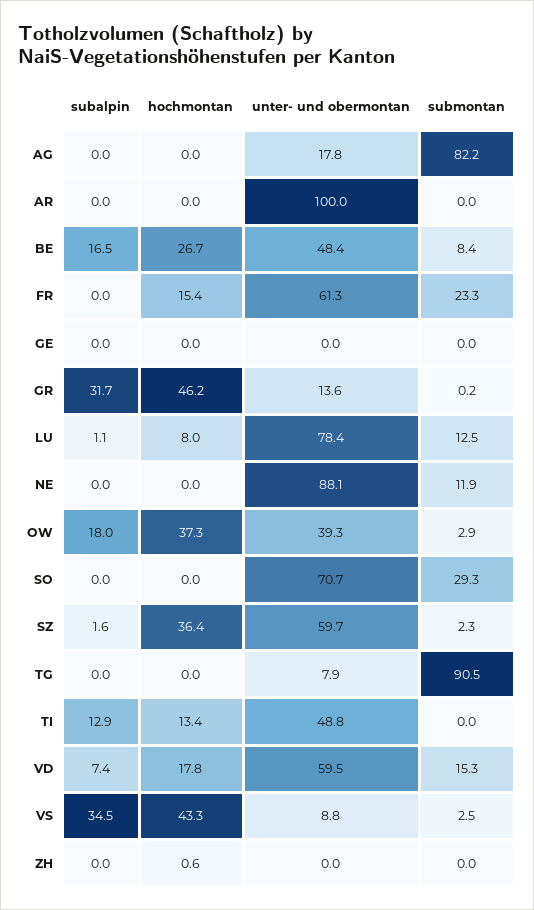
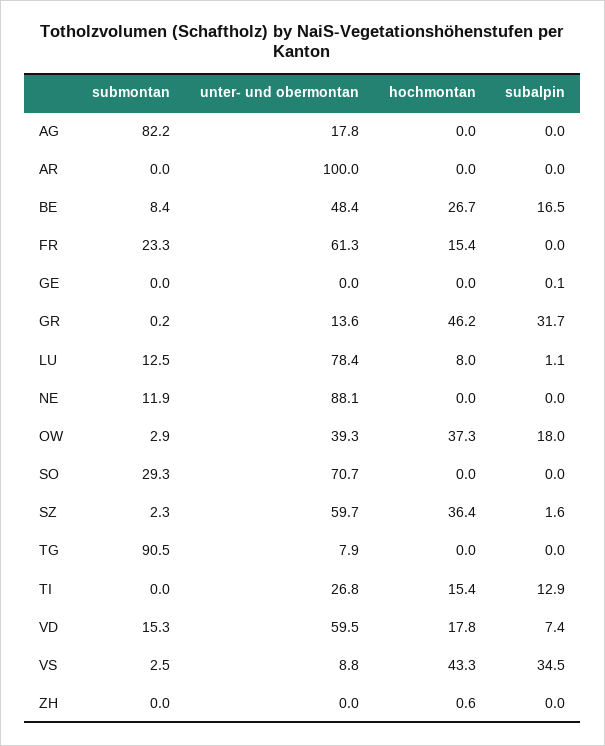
subalpin, GE: 0 -> 0.1
hochmontan, TI: 13.4 -> 15.4
unter- und obermontan, TI: 48.8 -> 26.8

